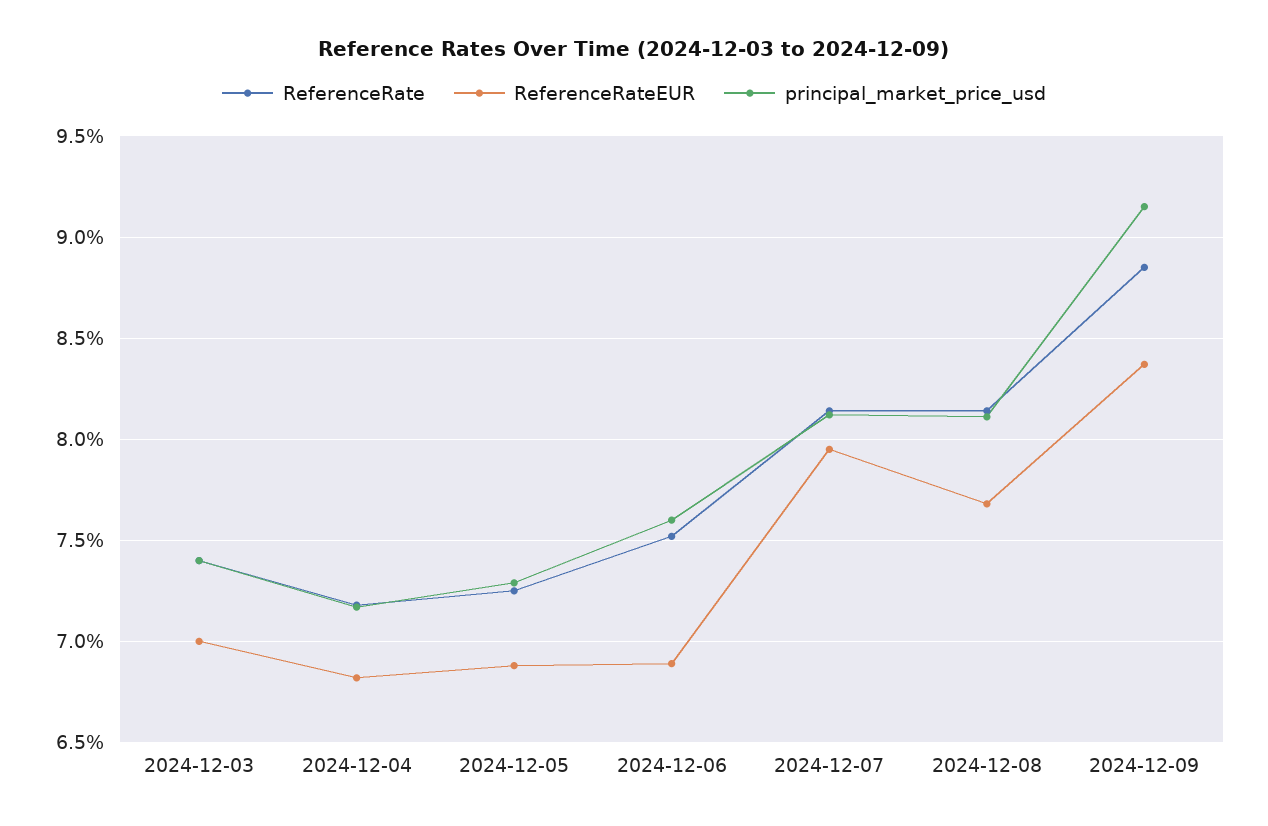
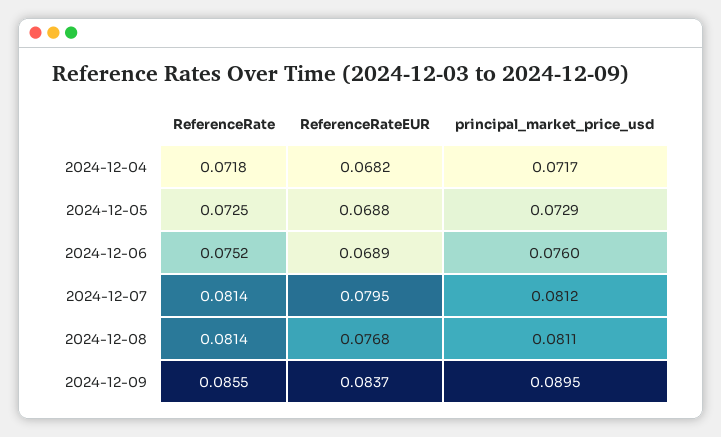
ReferenceRate, 2024-12-03: 0.074 -> none
ReferenceRateEUR, 2024-12-03: 0.07 -> none
principal_market_price_usd, 2024-12-03: 0.074 -> none
ReferenceRate, 2024-12-09: 0.0885 -> 0.0855
principal_market_price_usd, 2024-12-09: 0.0915 -> 0.0895

